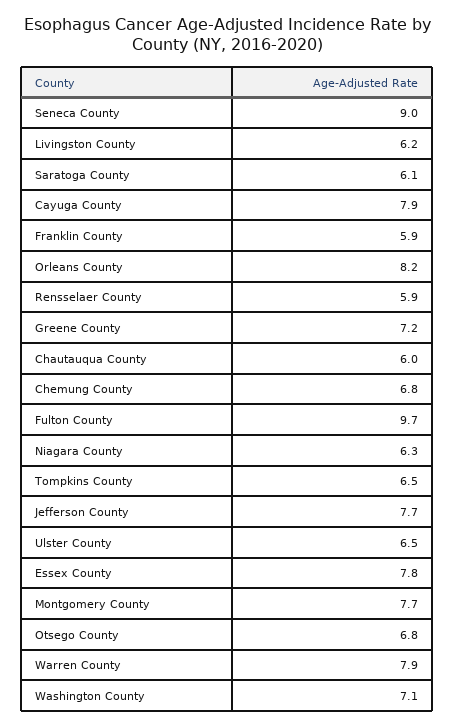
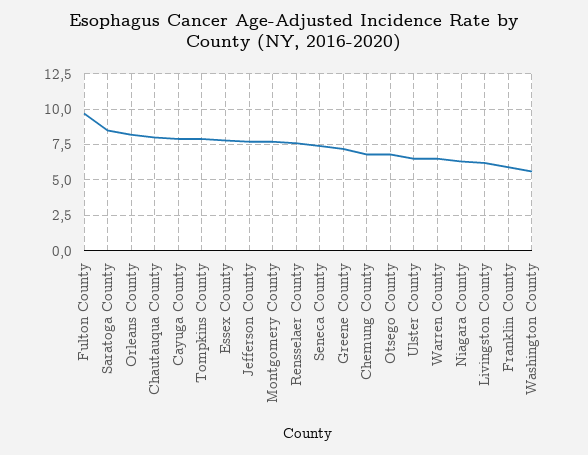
Seneca County: 9 -> 7.5
Saratoga County: 6.1 -> 8.5
Rensselaer County: 5.9 -> 7.5
Chautauqua County: 6 -> 8
Tompkins County: 6.5 -> 8
Warren County: 7.9 -> 6.5
Washington County: 7.1 -> 5.5

